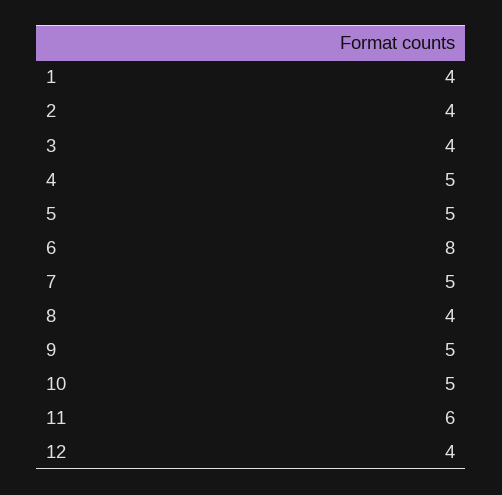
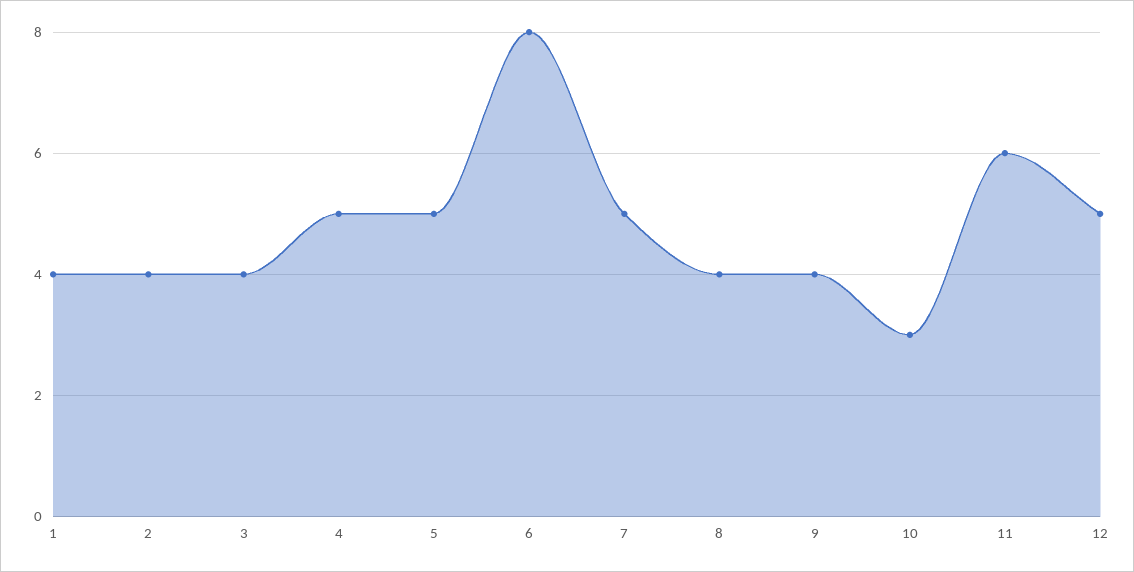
9: 5 -> 4
10: 5 -> 3
12: 4 -> 5

